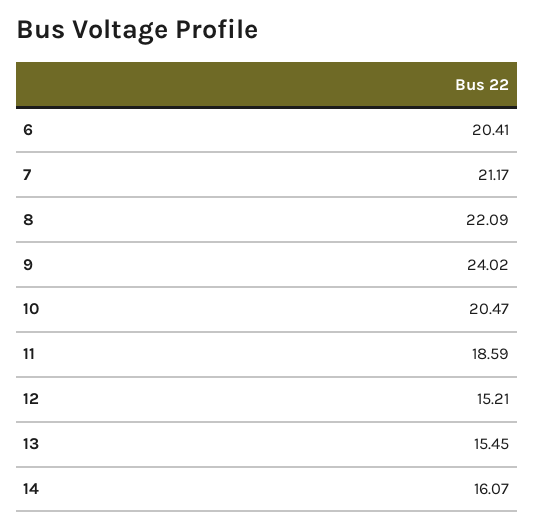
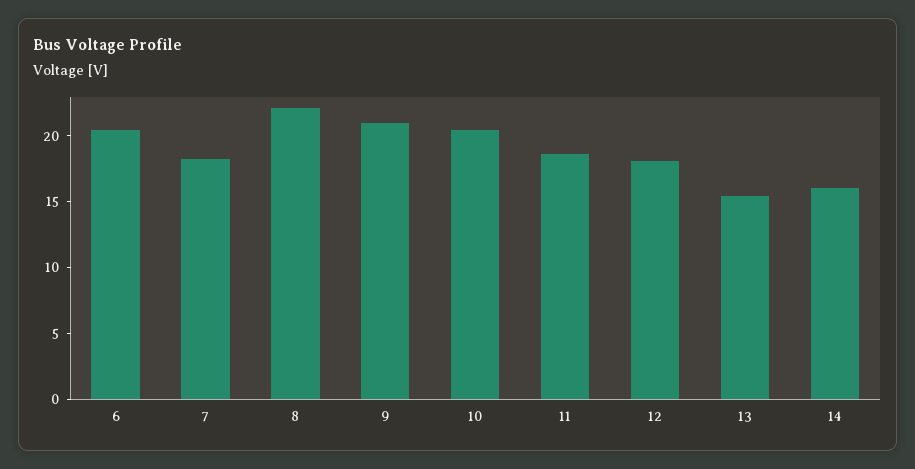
7: 21.17 -> 18
9: 24.02 -> 21
12: 15.21 -> 18

